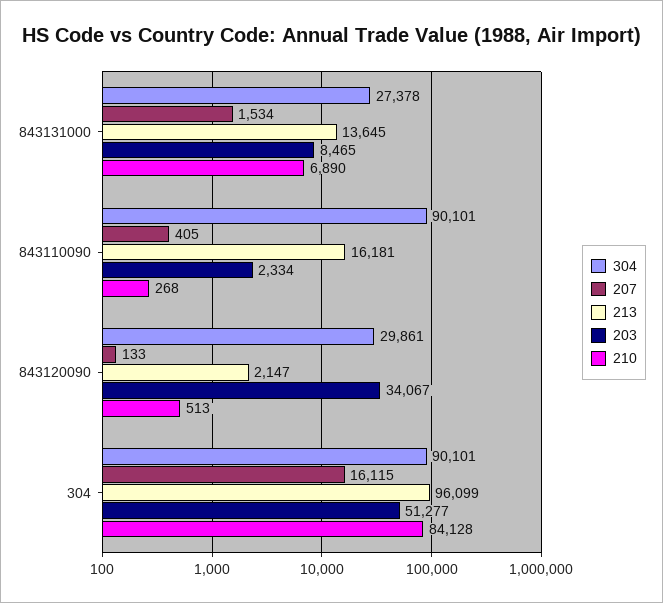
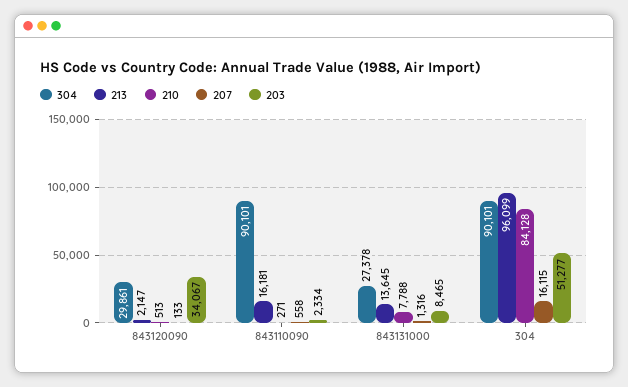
207, 843131000: 1534 -> 1316
210, 843131000: 6890 -> 7788
207, 843110090: 405 -> 558
210, 843110090: 268 -> 271

